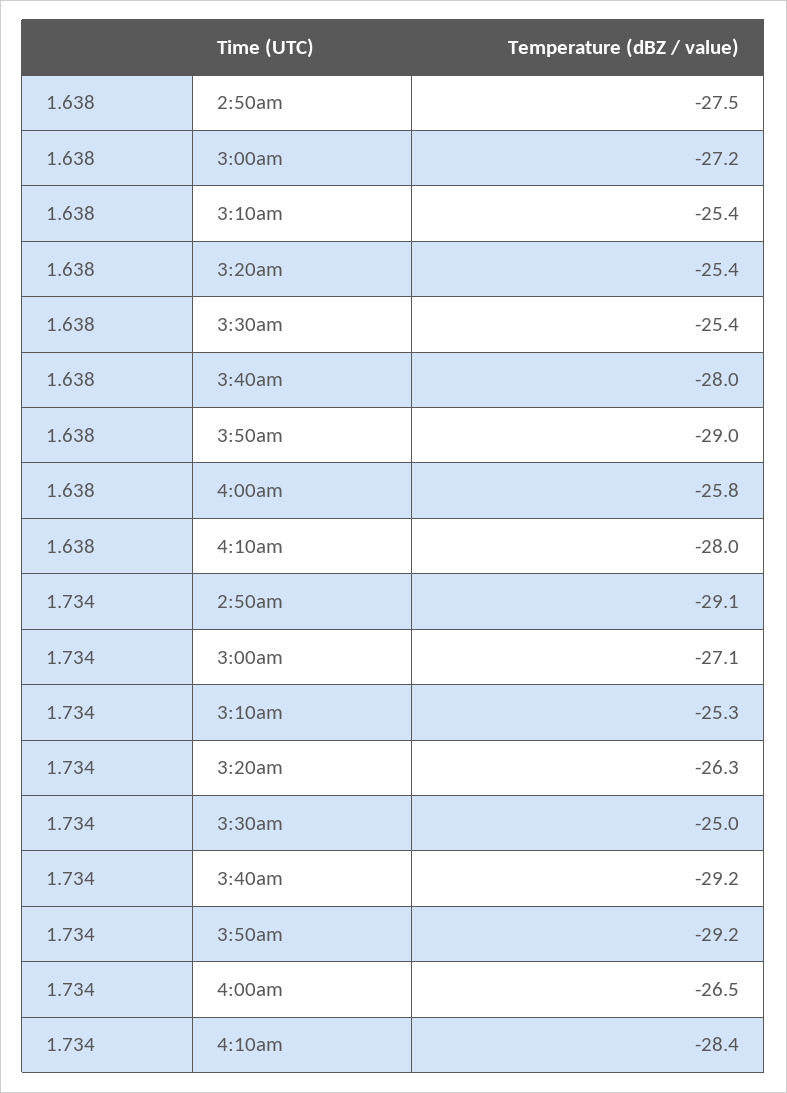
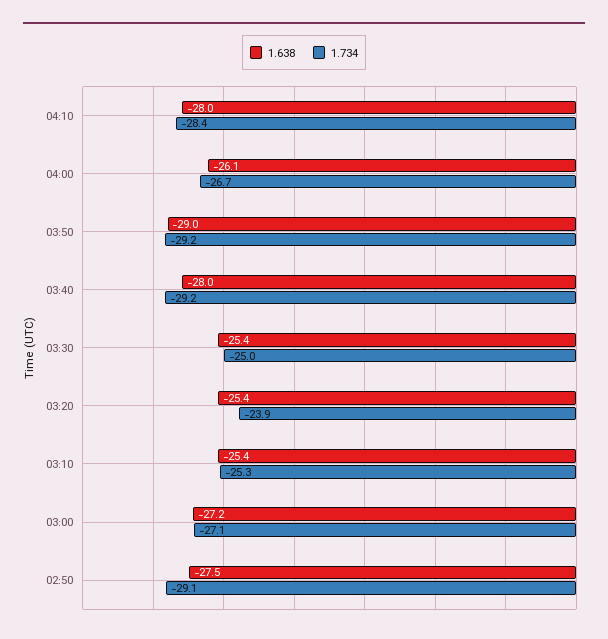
1.638, 4:00am: -25.8 -> -26.1
1.734, 3:20am: -26.3 -> -23.9
1.734, 4:00am: -26.5 -> -26.7

